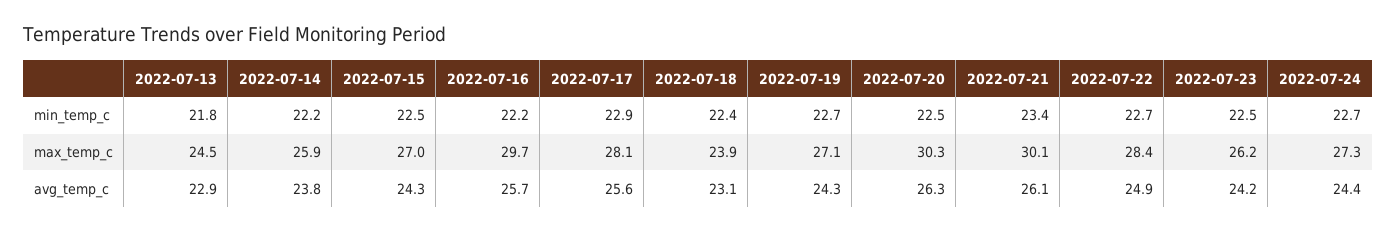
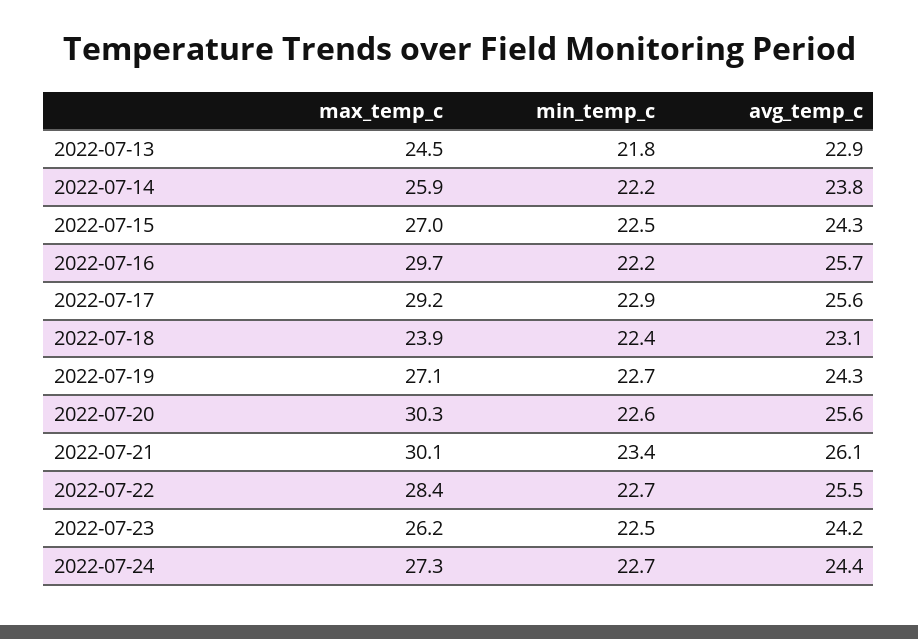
2022-07-20, min_temp_c: 22.5 -> 22.6
2022-07-17, max_temp_c: 28.1 -> 29.2
2022-07-20, avg_temp_c: 26.3 -> 25.6
2022-07-22, avg_temp_c: 24.9 -> 25.5

